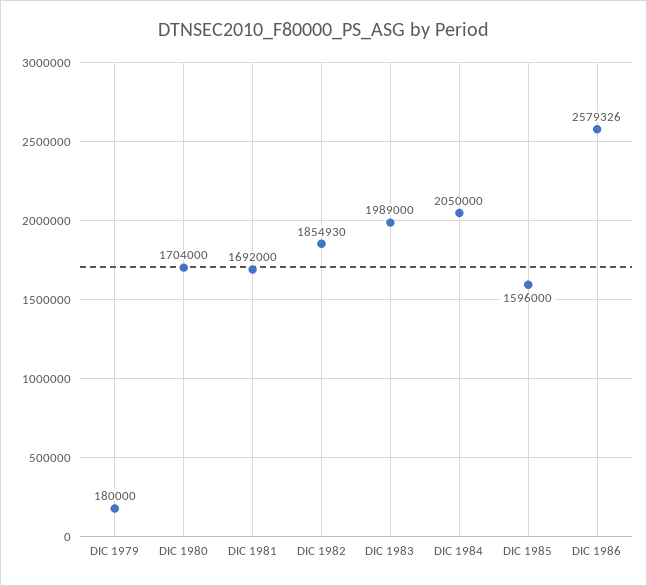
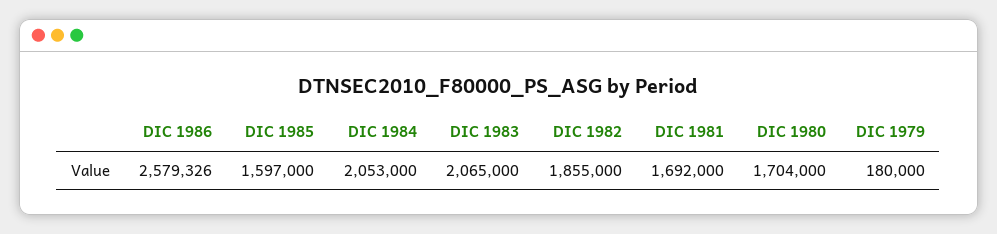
DIC 1982: 1854930 -> 1855000
DIC 1983: 1989000 -> 2065000
DIC 1984: 2050000 -> 2053000
DIC 1985: 1596000 -> 1597000

